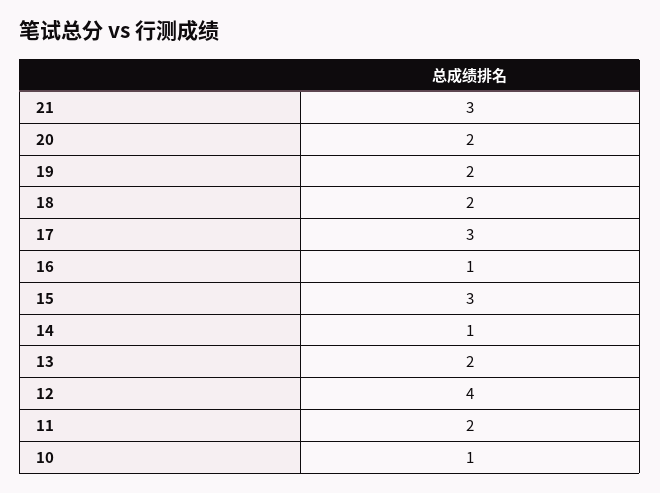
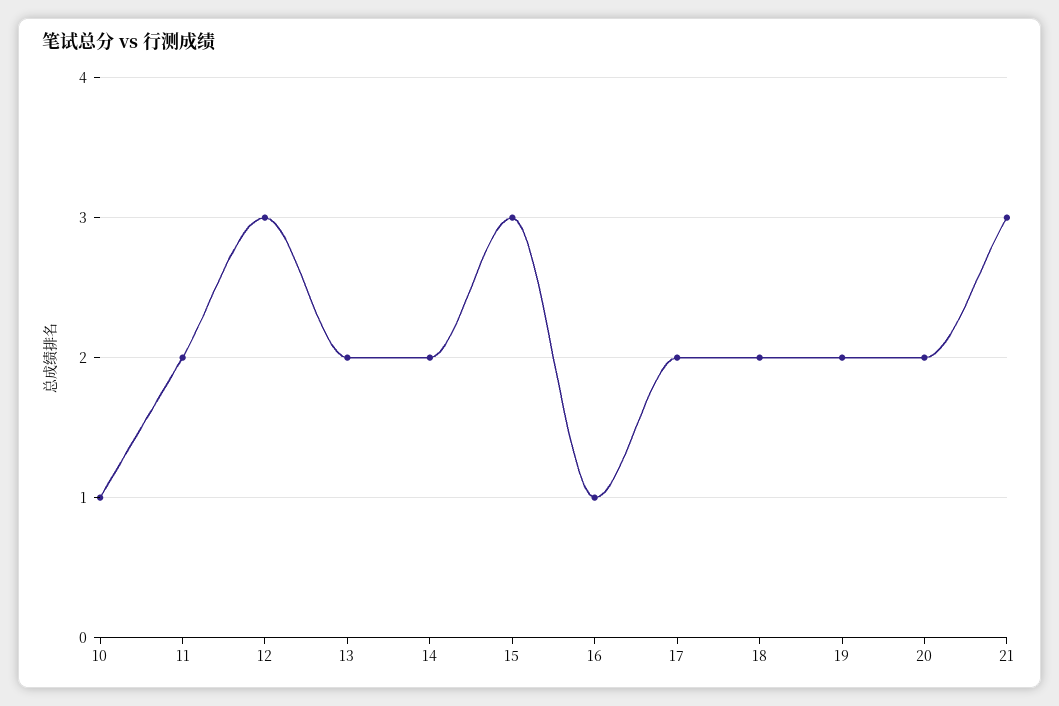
17: 3 -> 2
14: 1 -> 2
12: 4 -> 3

